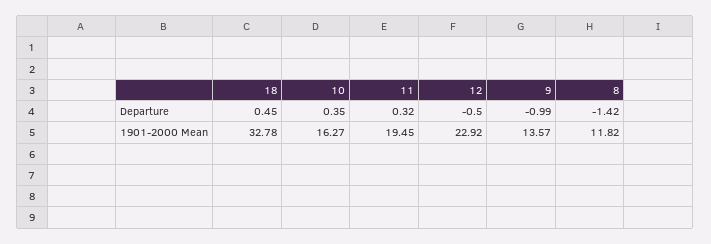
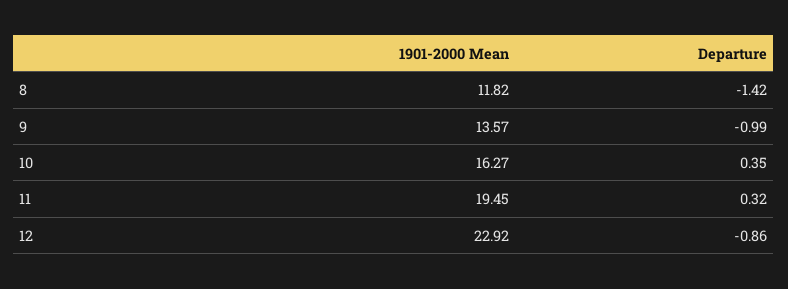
18, Departure: 0.45 -> none
12, Departure: -0.5 -> -0.86
18, 1901-2000 Mean: 32.78 -> none

